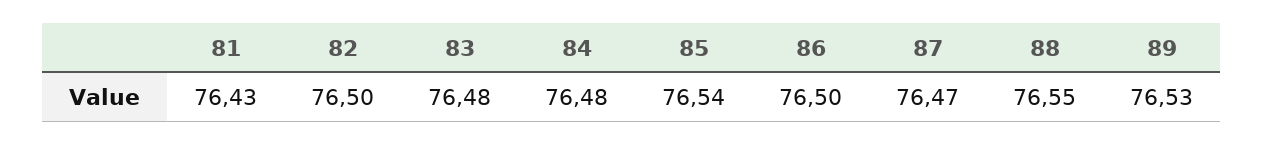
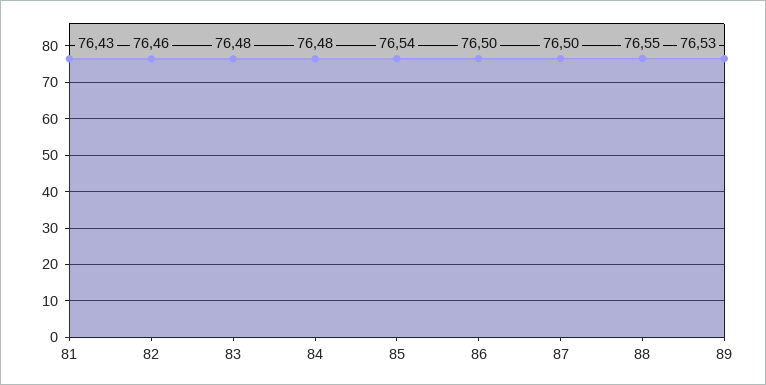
82: 76.5 -> 76.46
87: 76.47 -> 76.5

